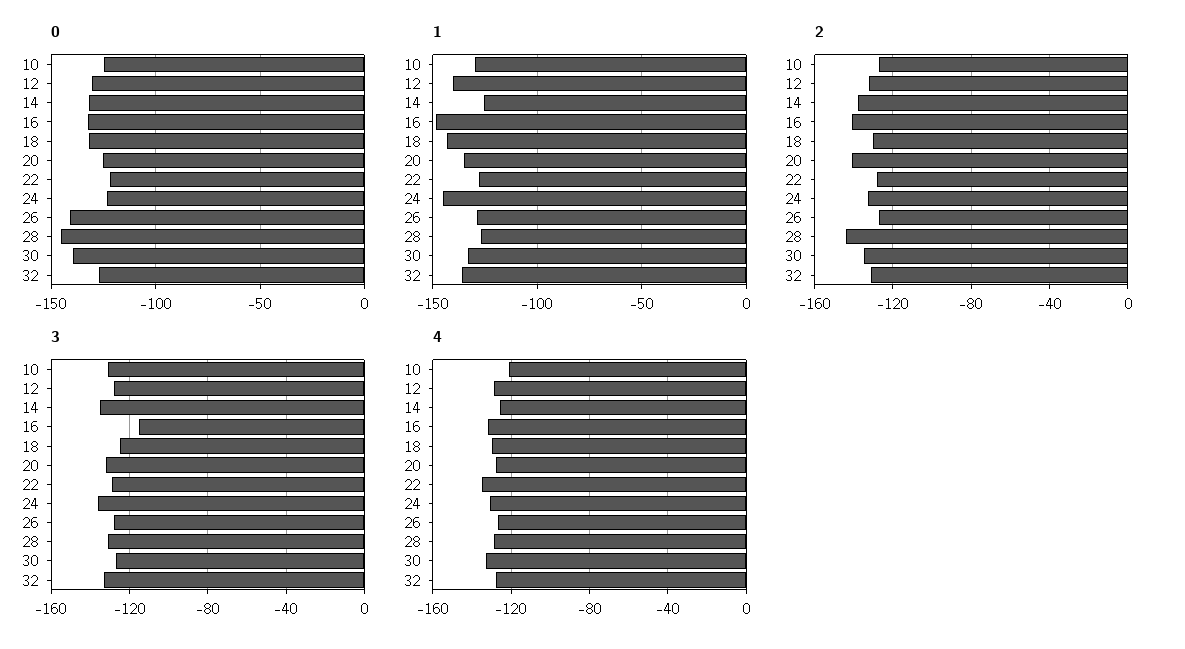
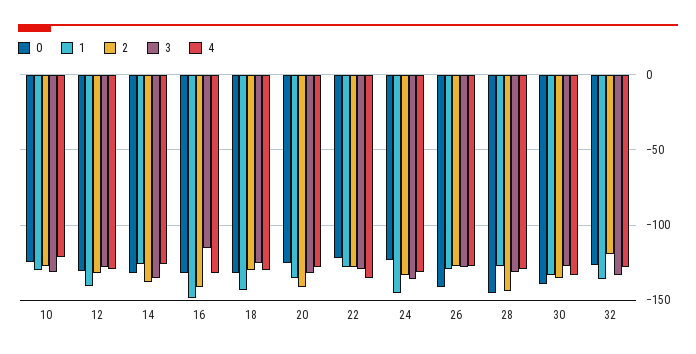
2, 32: -130 -> -120

